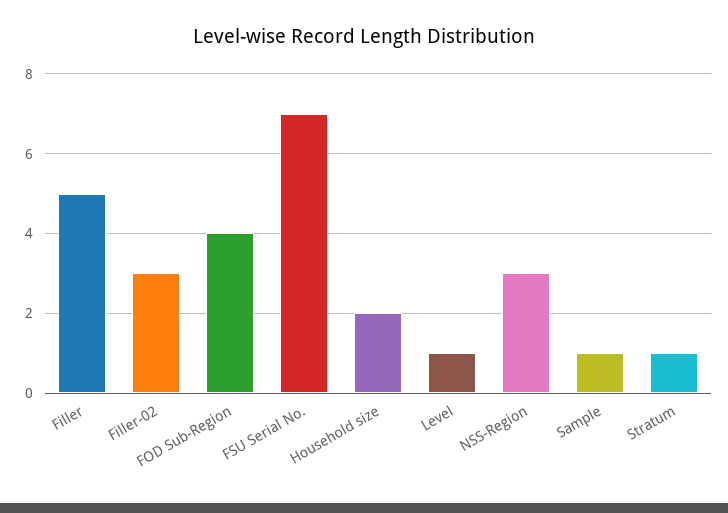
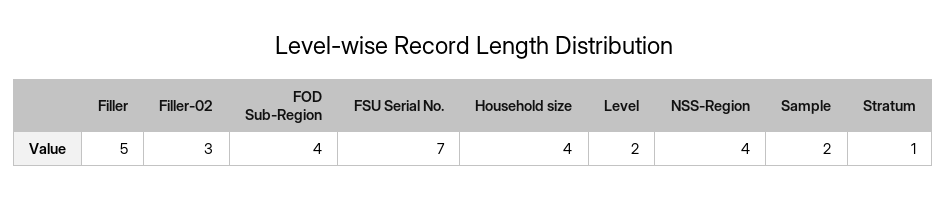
Household size: 2 -> 4
Level: 1 -> 2
NSS-Region: 3 -> 4
Sample: 1 -> 2

